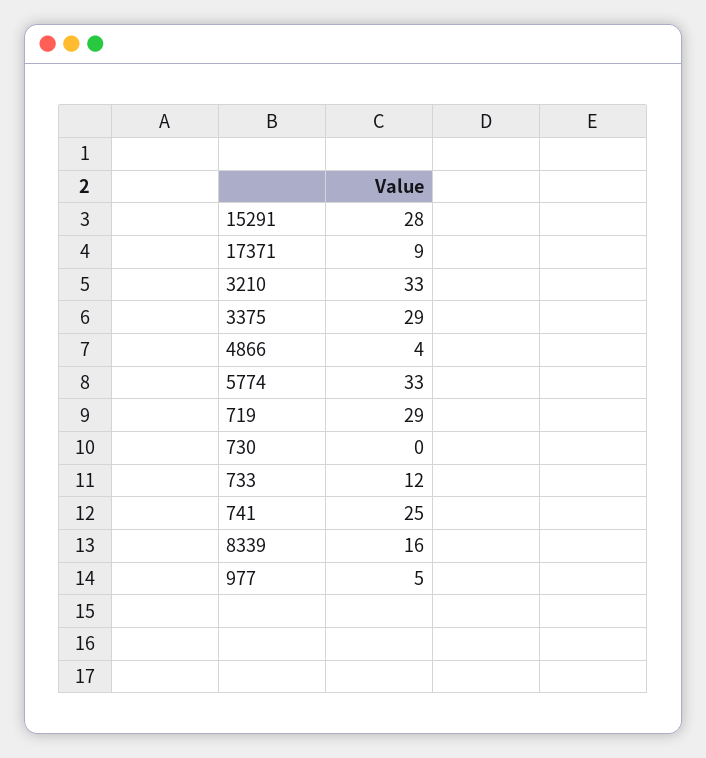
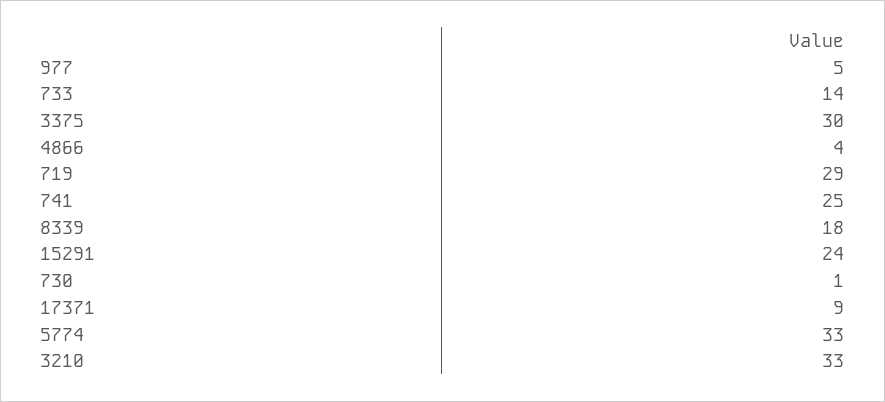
15291: 28 -> 24
3375: 29 -> 30
730: 0 -> 1
733: 12 -> 14
8339: 16 -> 18

